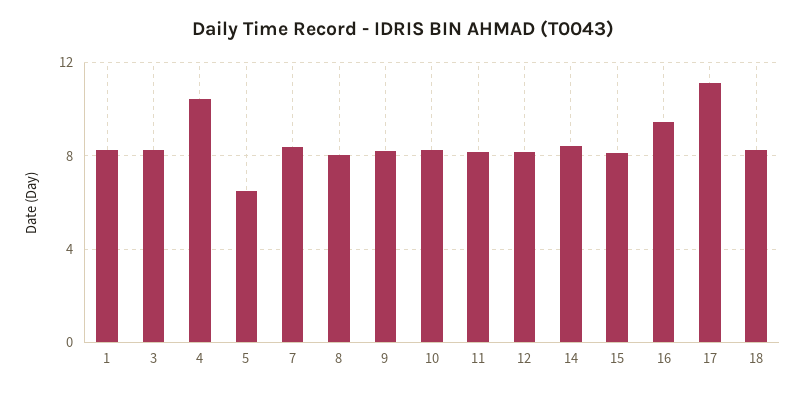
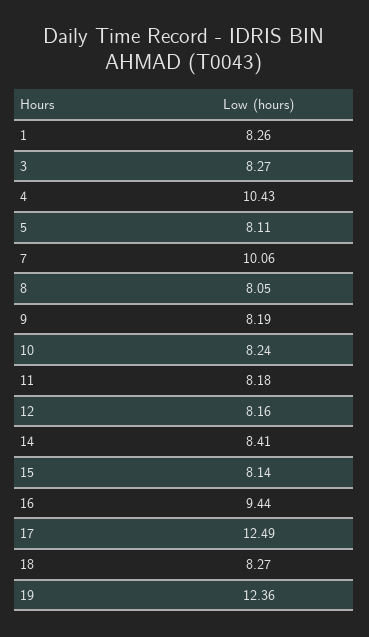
5: 6.5 -> 8.11
7: 8.5 -> 10.06
17: 11 -> 12.49
19: none -> 12.36

